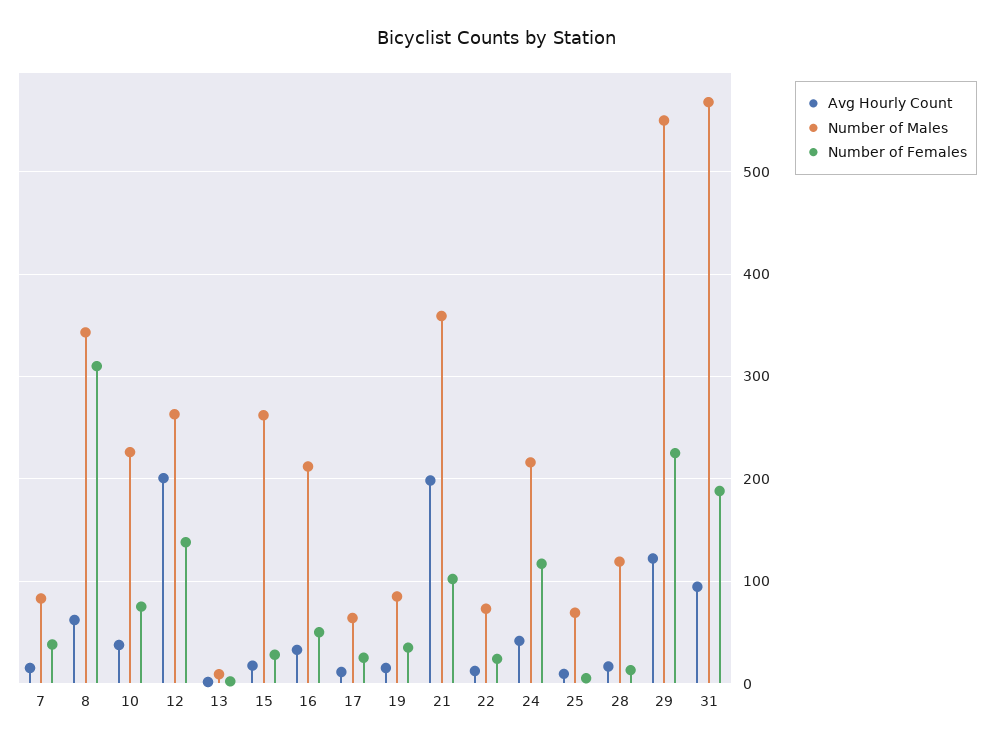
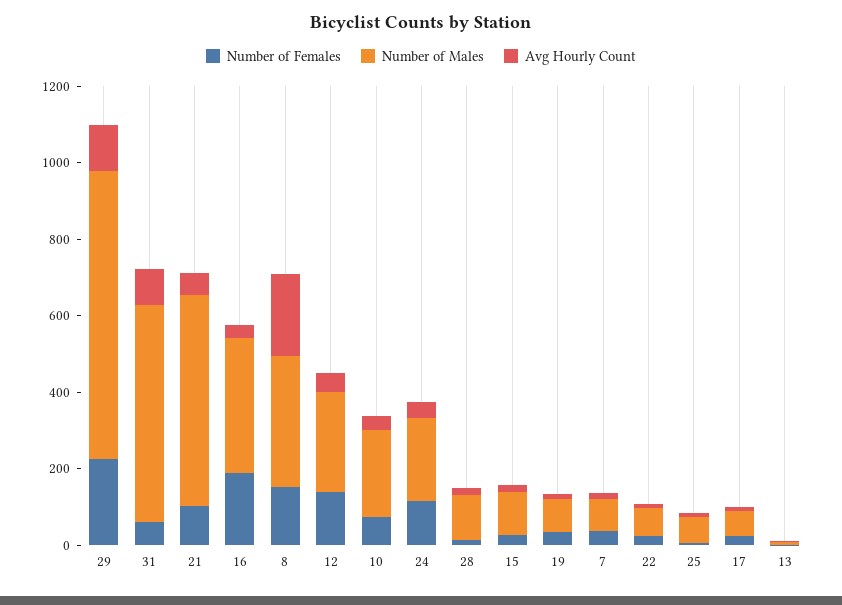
Avg Hourly Count, 8: 60 -> 200
Number of Females, 8: 310 -> 150
Avg Hourly Count, 12: 200 -> 50
Number of Males, 15: 260 -> 100
Number of Males, 16: 210 -> 350
Number of Females, 16: 50 -> 200
Avg Hourly Count, 21: 200 -> 50
Number of Males, 21: 360 -> 550
Number of Males, 29: 550 -> 750
Number of Females, 31: 190 -> 50

